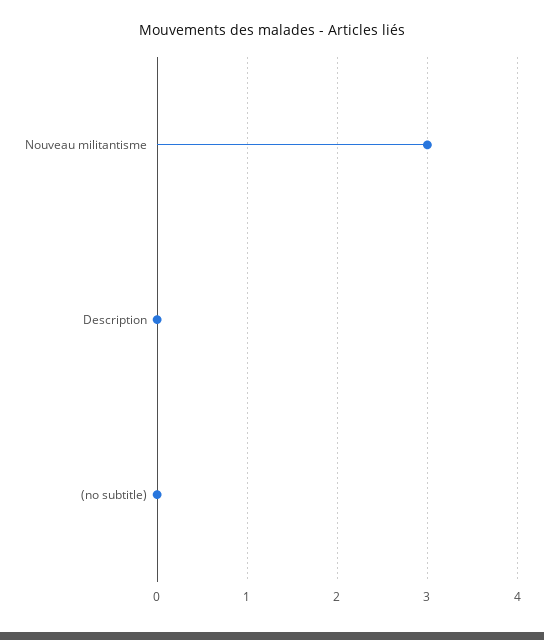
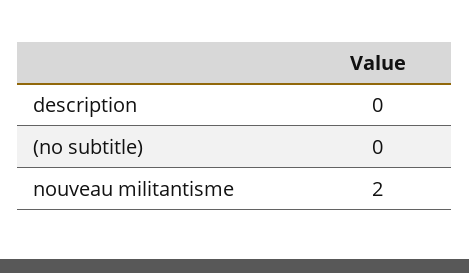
Nouveau militantisme: 3 -> 2

